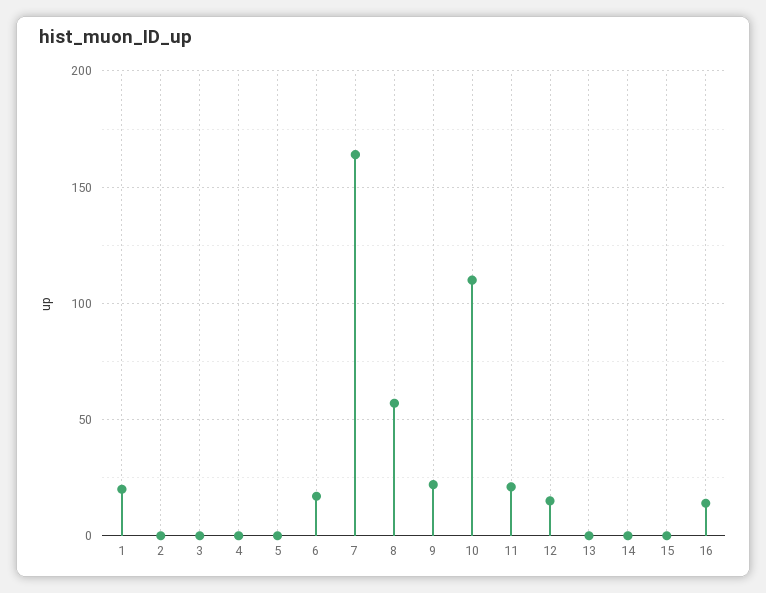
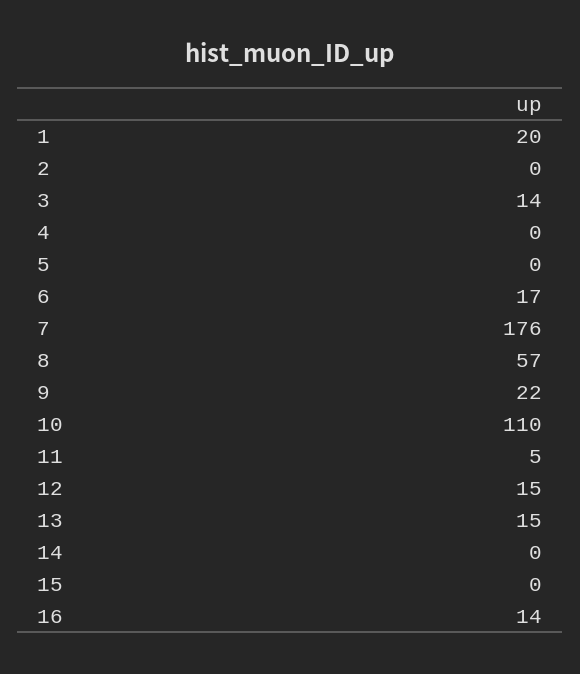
3: 0 -> 14
7: 165 -> 176
11: 20 -> 5
13: 0 -> 15

